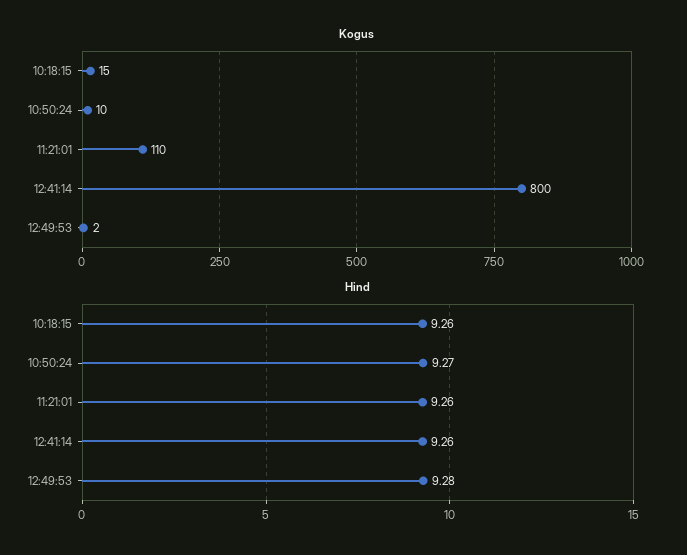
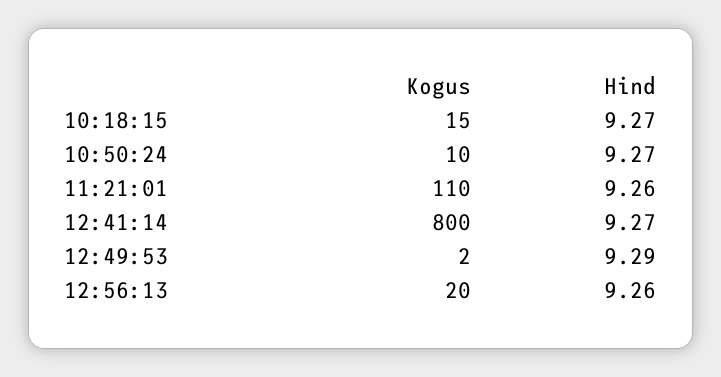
Hind, 10:18:15: 9.26 -> 9.27
Hind, 12:41:14: 9.26 -> 9.27
Hind, 12:49:53: 9.28 -> 9.29
Kogus, 12:56:13: none -> 20
Hind, 12:56:13: none -> 9.26

